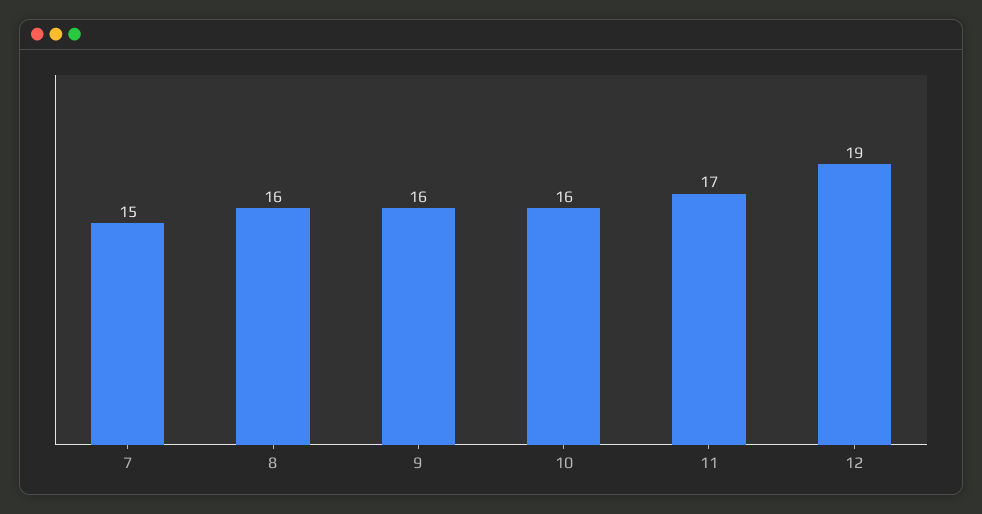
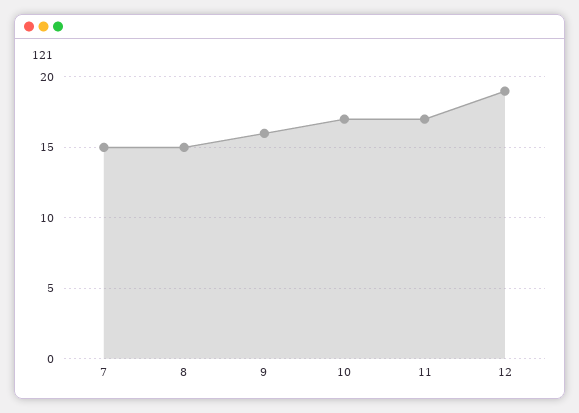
8: 16 -> 15
10: 16 -> 17

